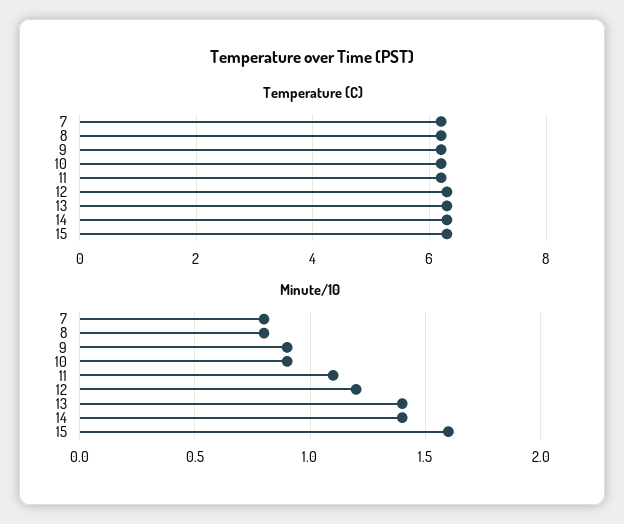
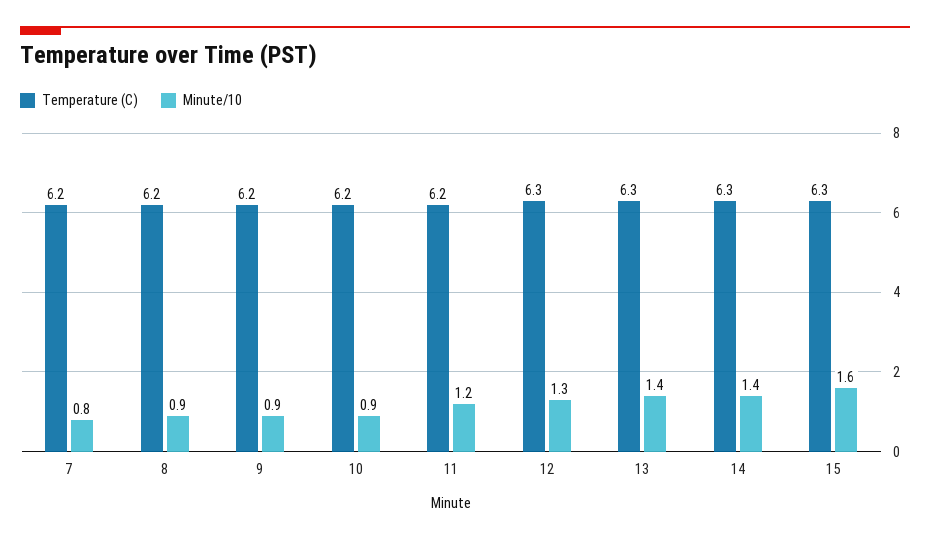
Minute/10, 8: 0.8 -> 0.9
Minute/10, 11: 1.1 -> 1.2
Minute/10, 12: 1.2 -> 1.3

